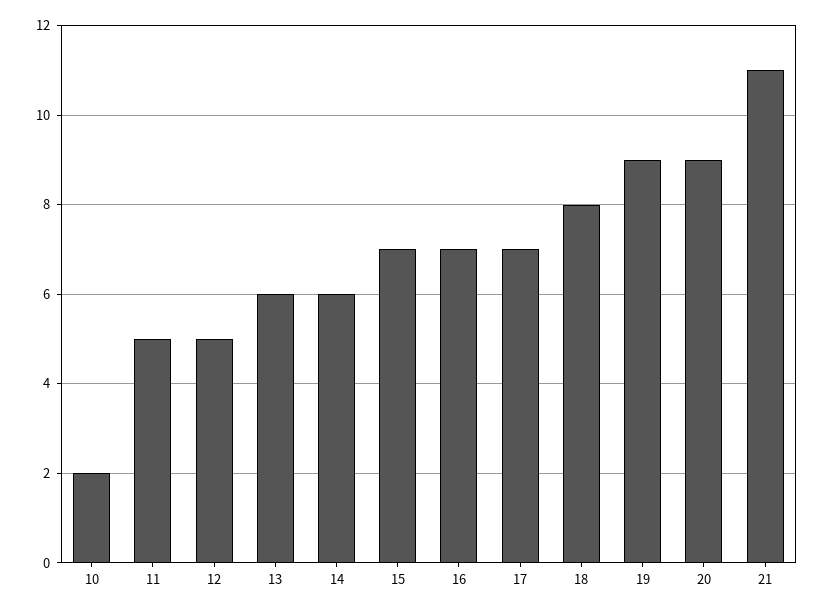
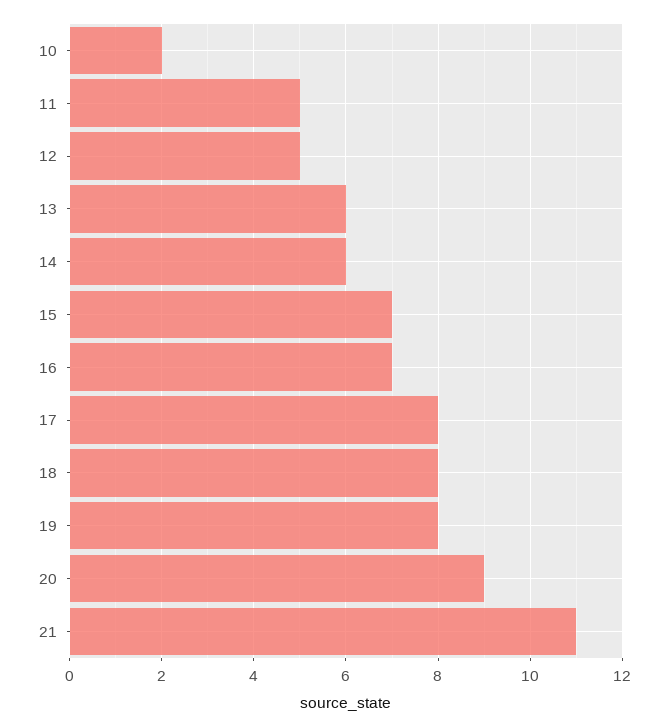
17: 7 -> 8
19: 9 -> 8

